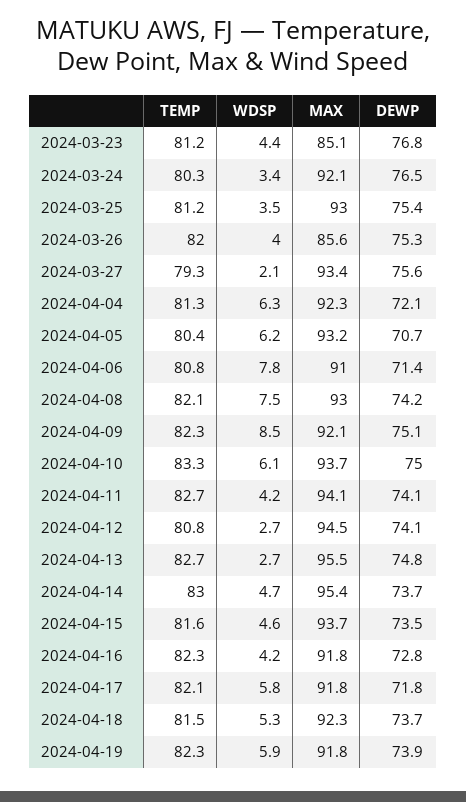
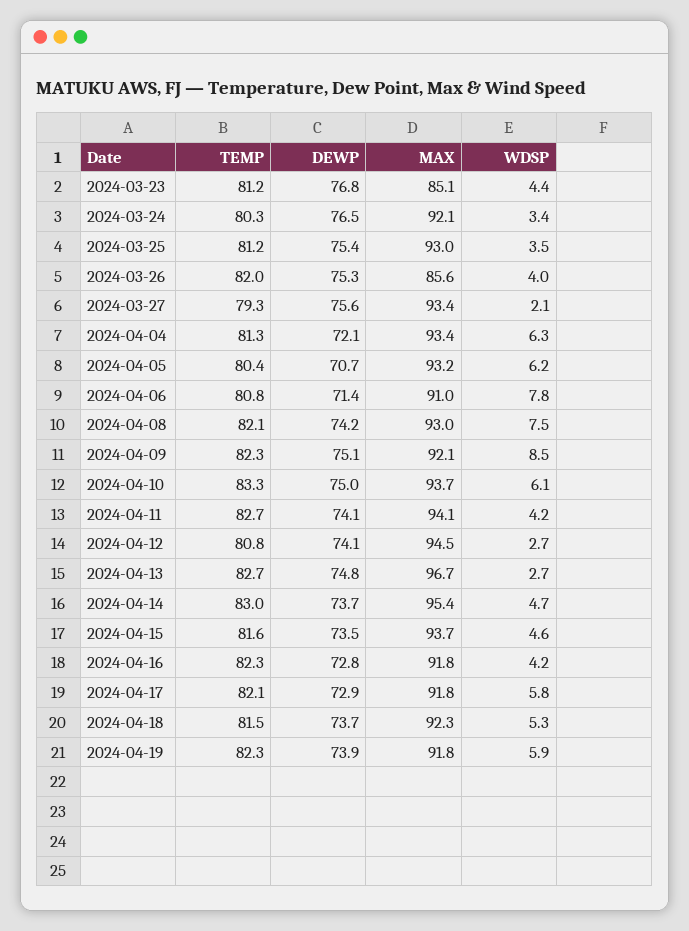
MAX, 2024-04-04: 92.3 -> 93.4
MAX, 2024-04-13: 95.5 -> 96.7
DEWP, 2024-04-17: 71.8 -> 72.9

